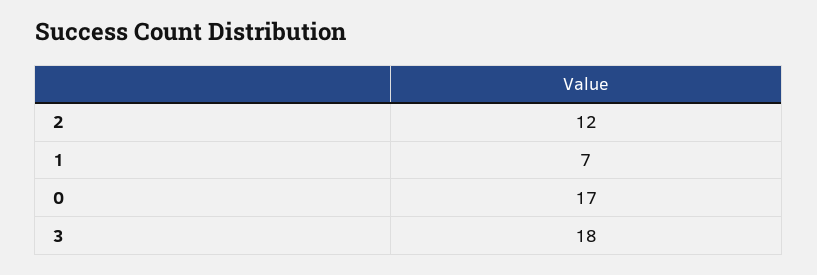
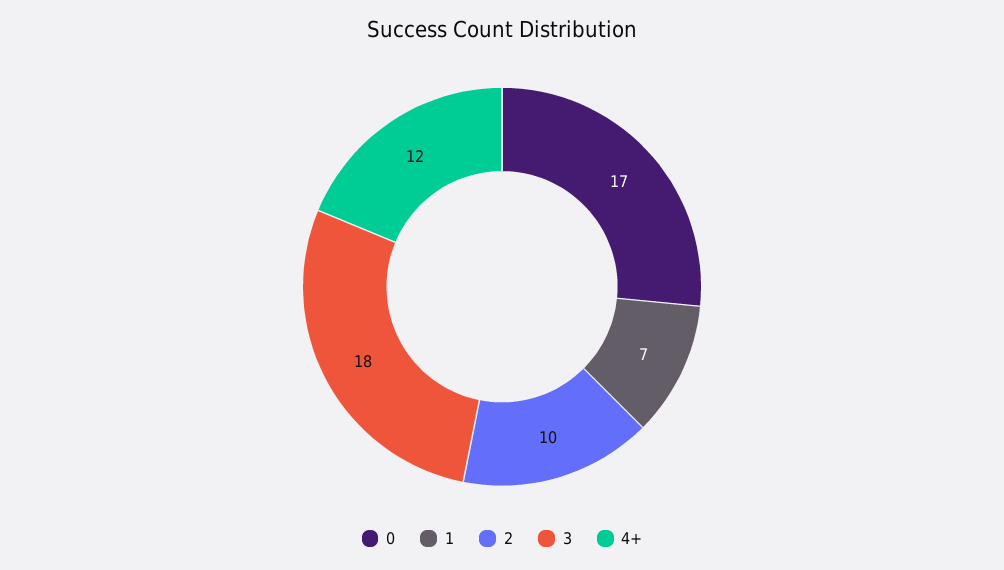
2: 12 -> 10
4+: none -> 12

